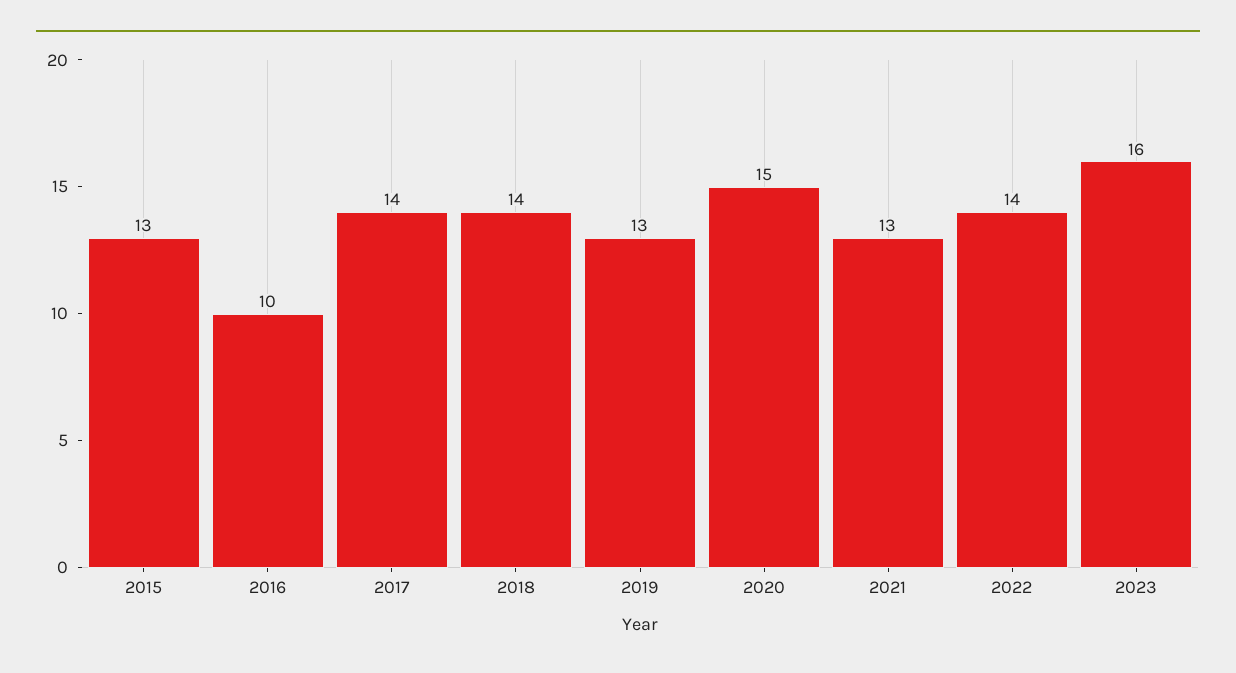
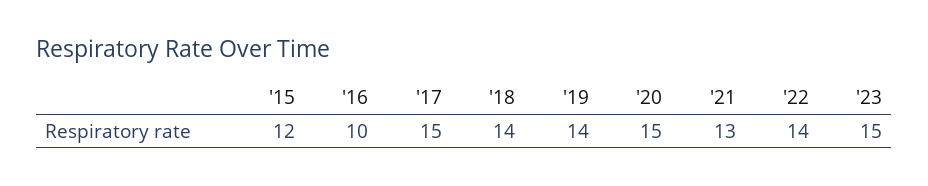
2015: 13 -> 12
2017: 14 -> 15
2019: 13 -> 14
2023: 16 -> 15

